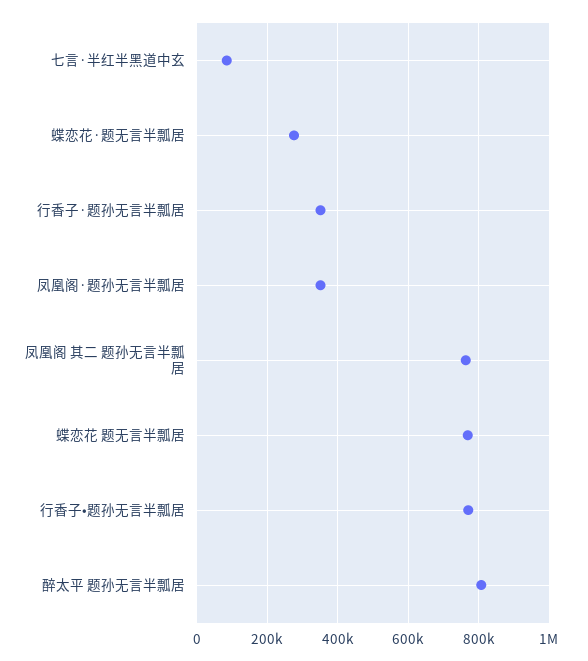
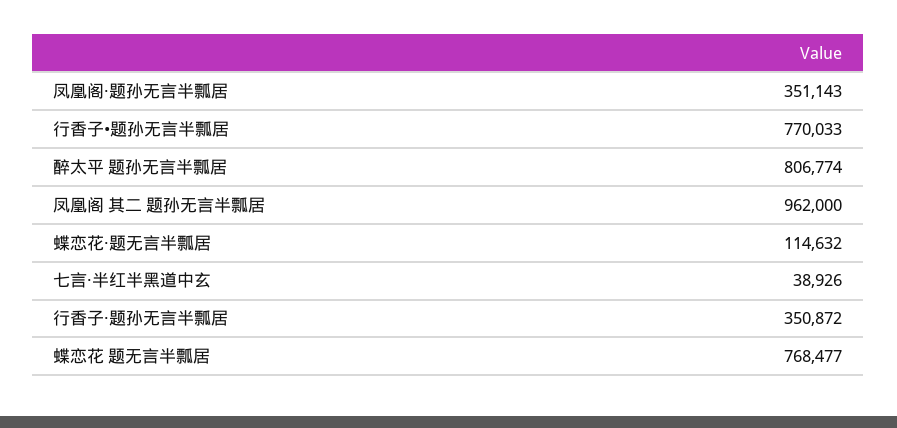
七言·半红半黑道中玄: 80000 -> 38926
蝶恋花·题无言半瓢居: 280000 -> 114632
凤凰阁 其二 题孙无言半瓢居: 760000 -> 962000

